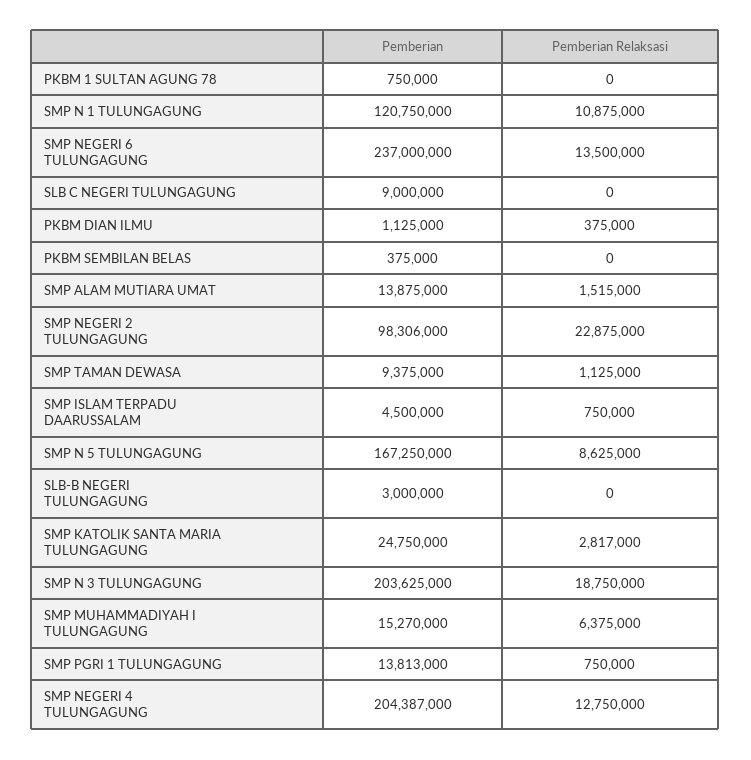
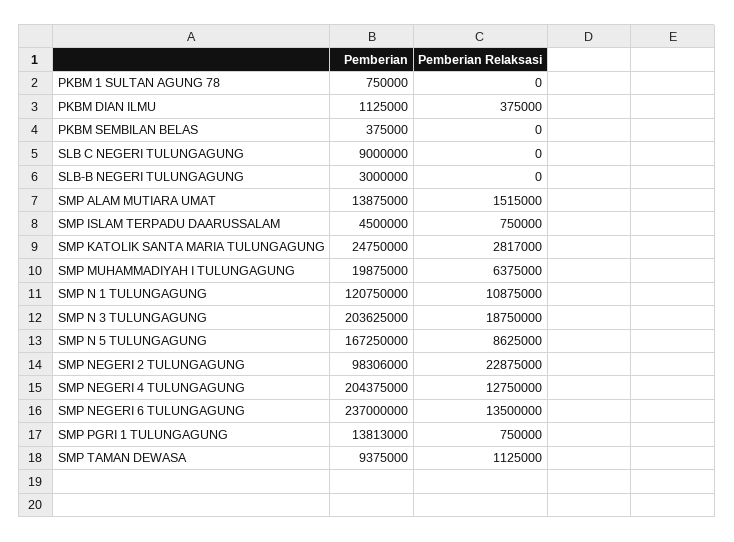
Pemberian, SMP MUHAMMADIYAH I TULUNGAGUNG: 15270000 -> 19875000
Pemberian, SMP NEGERI 4 TULUNGAGUNG: 204387000 -> 204375000

